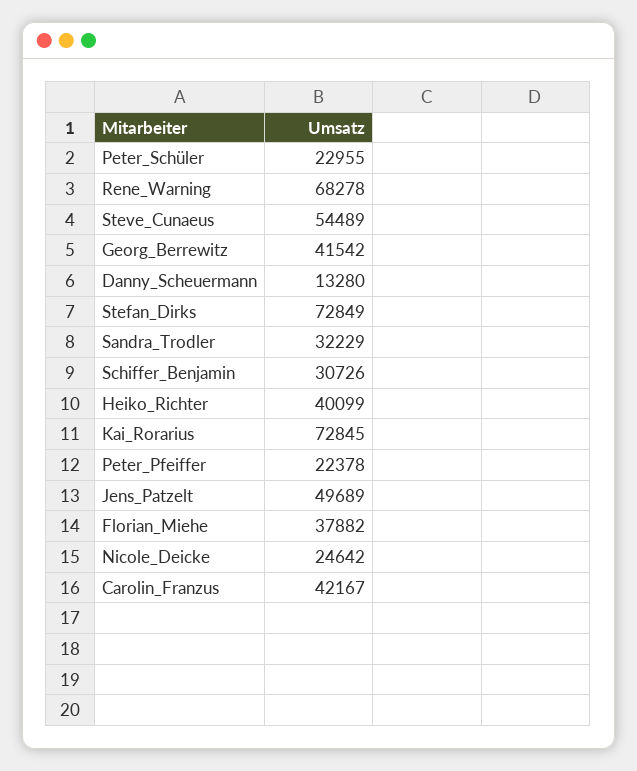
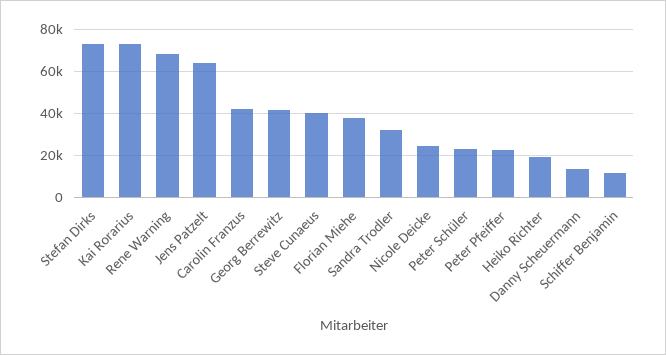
Steve_Cunaeus: 54489 -> 40000
Schiffer_Benjamin: 30726 -> 10000
Heiko_Richter: 40099 -> 20000
Jens_Patzelt: 49689 -> 65000

